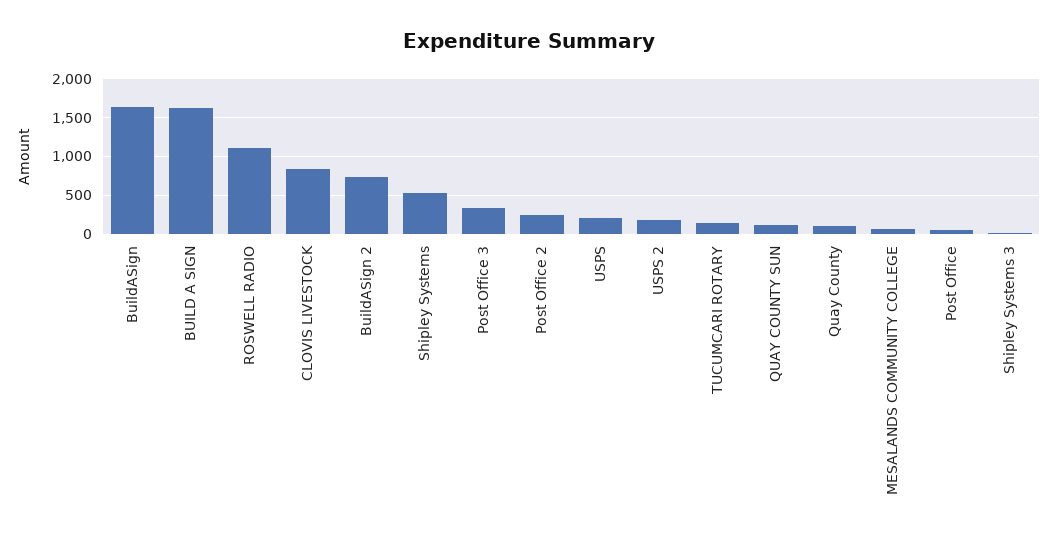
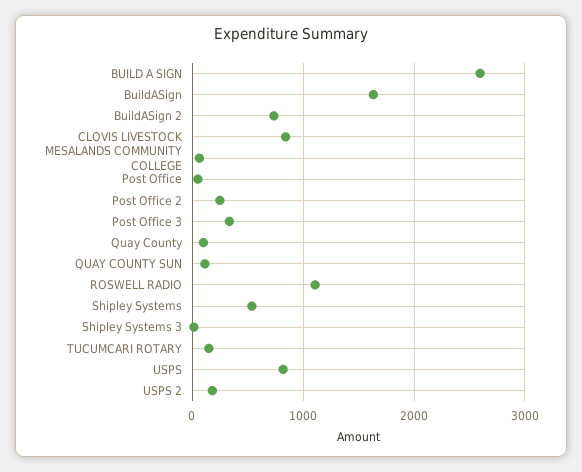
BUILD A SIGN: 1600 -> 2600
USPS: 200 -> 800

